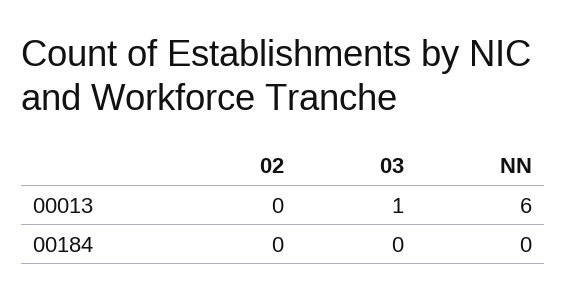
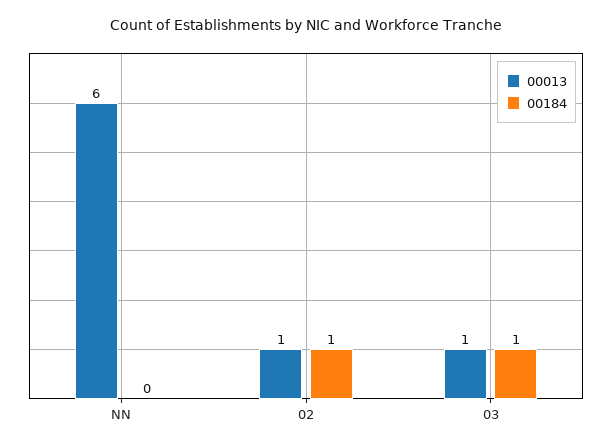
00013, 02: 0 -> 1
00184, 02: 0 -> 1
00184, 03: 0 -> 1

